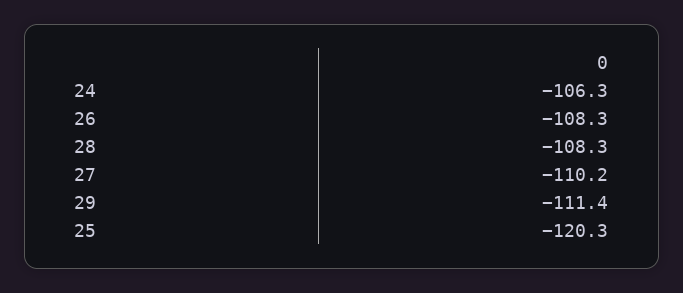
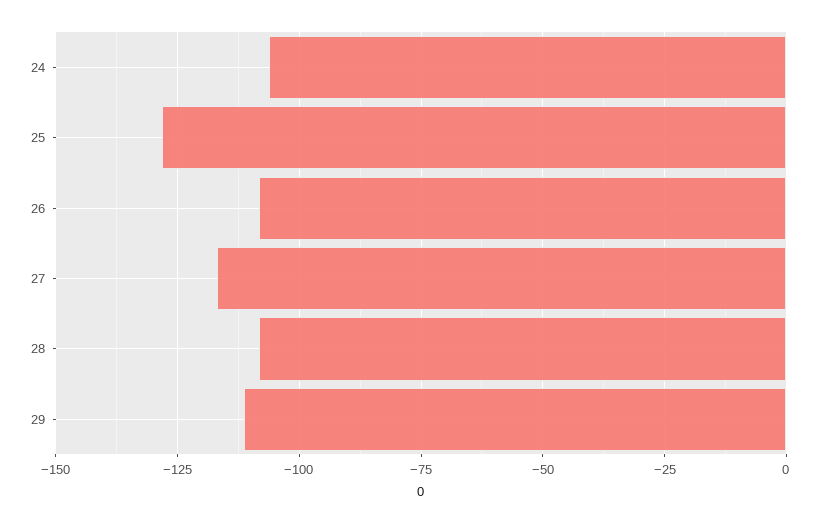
27: -110.2 -> -117.5
25: -120.3 -> -127.5

